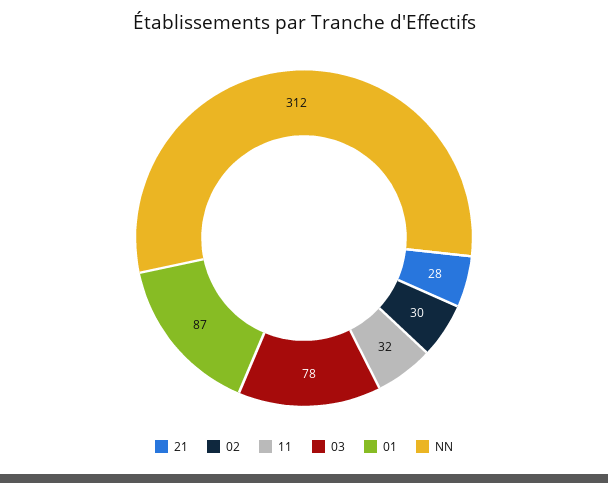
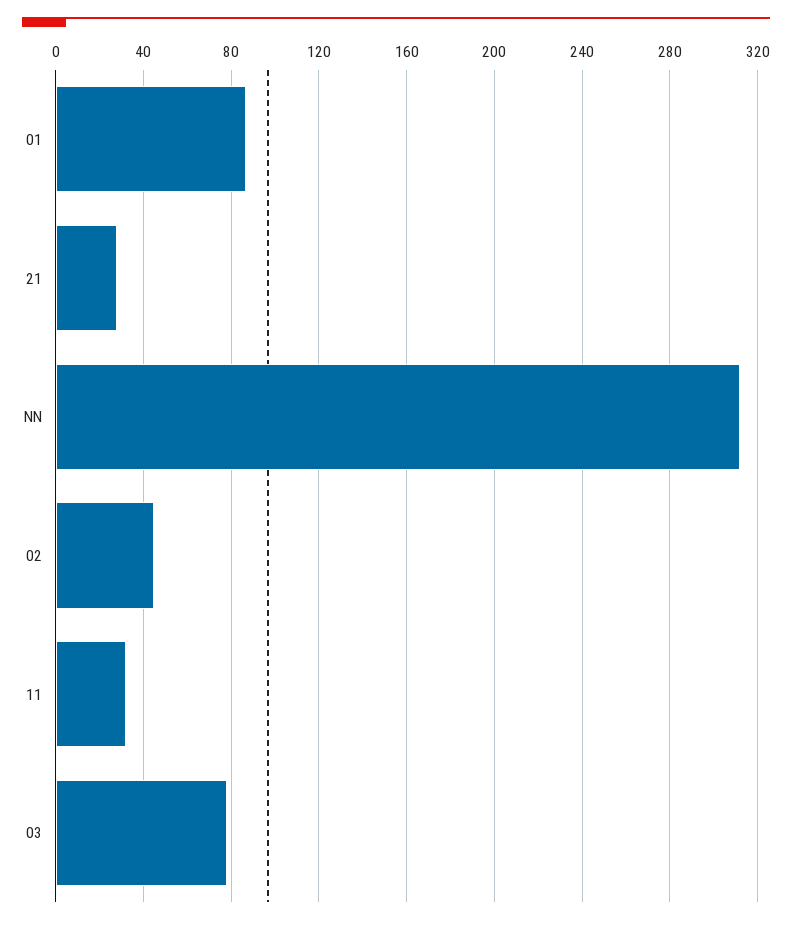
02: 30 -> 45

